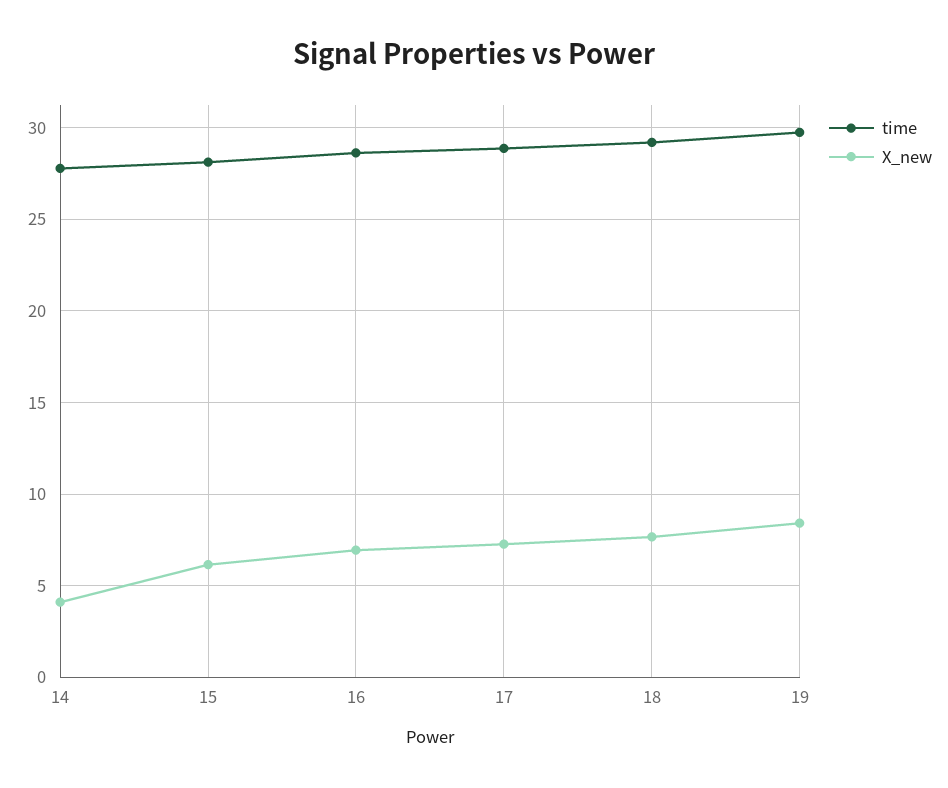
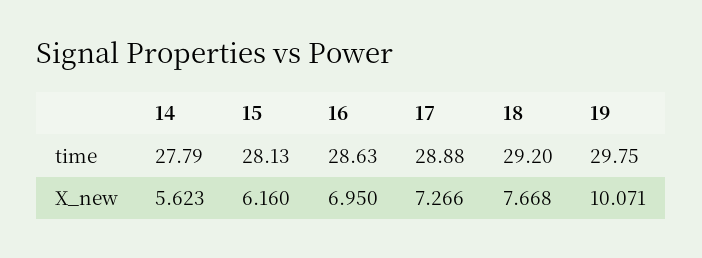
X_new, 14: 4 -> 5.623
X_new, 19: 8.5 -> 10.071

